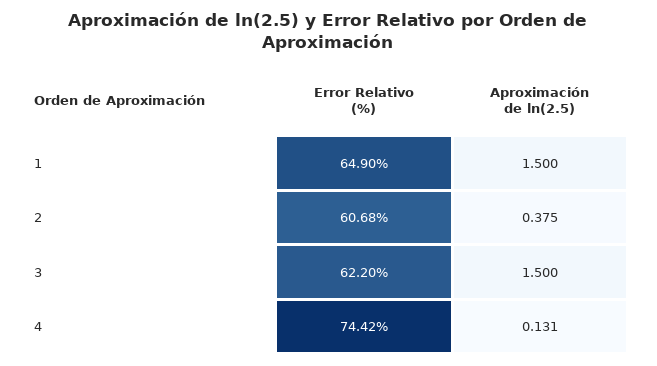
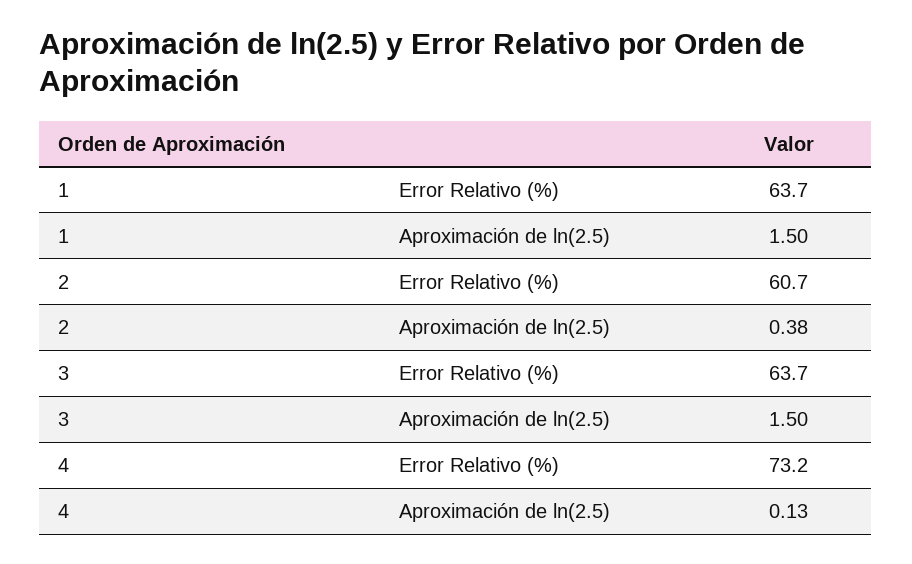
Error Relativo (%), 1: 64.9 -> 63.7
Error Relativo (%), 3: 62.2 -> 63.7
Error Relativo (%), 4: 74.42 -> 73.2

